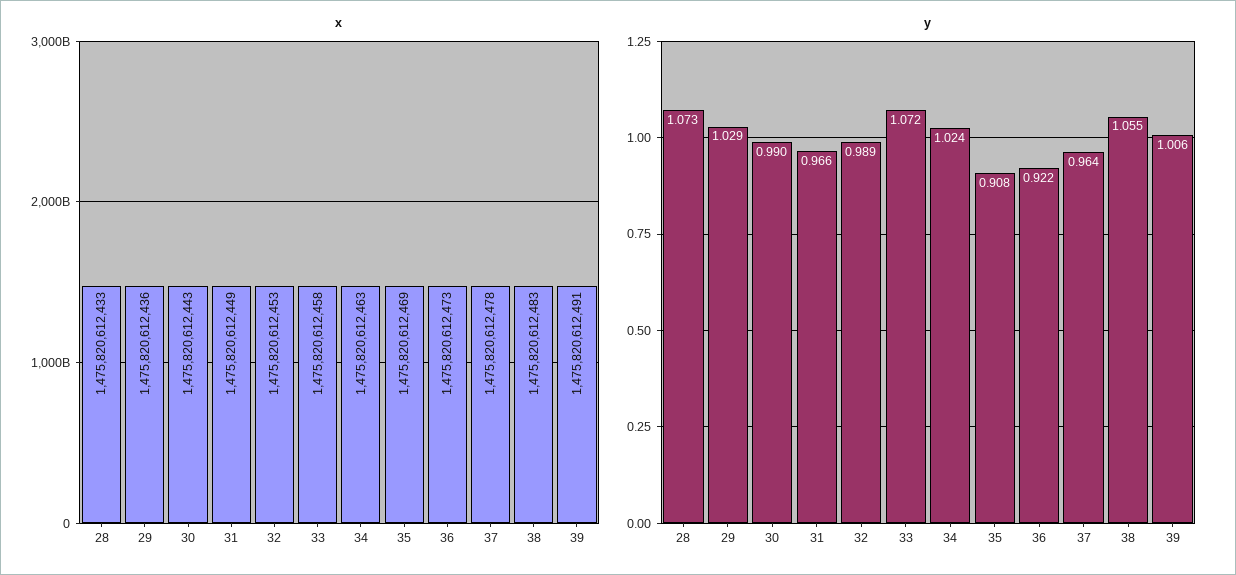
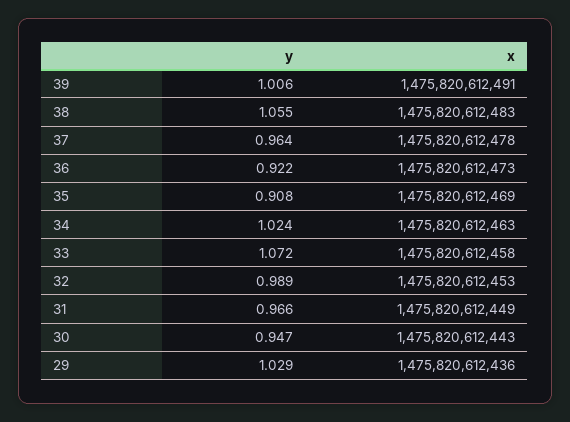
x, 28: 1475820612433 -> none
y, 28: 1.073 -> none
y, 30: 0.99 -> 0.947

